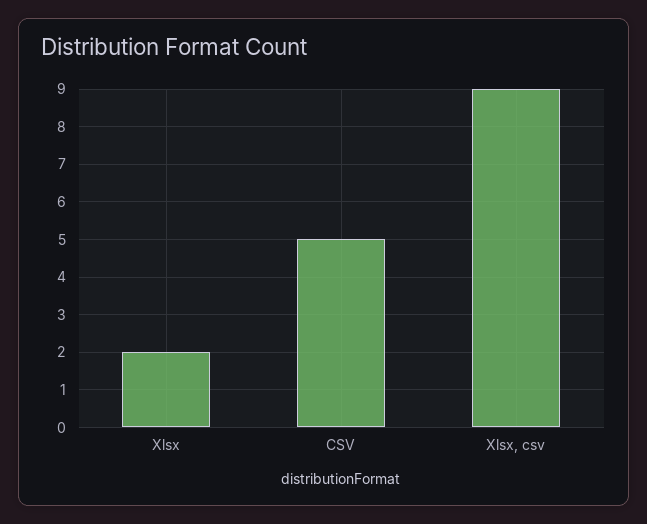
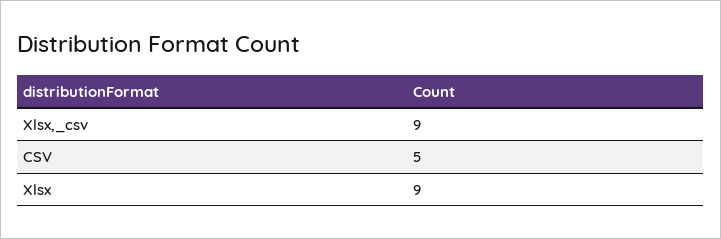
Xlsx: 2 -> 9

